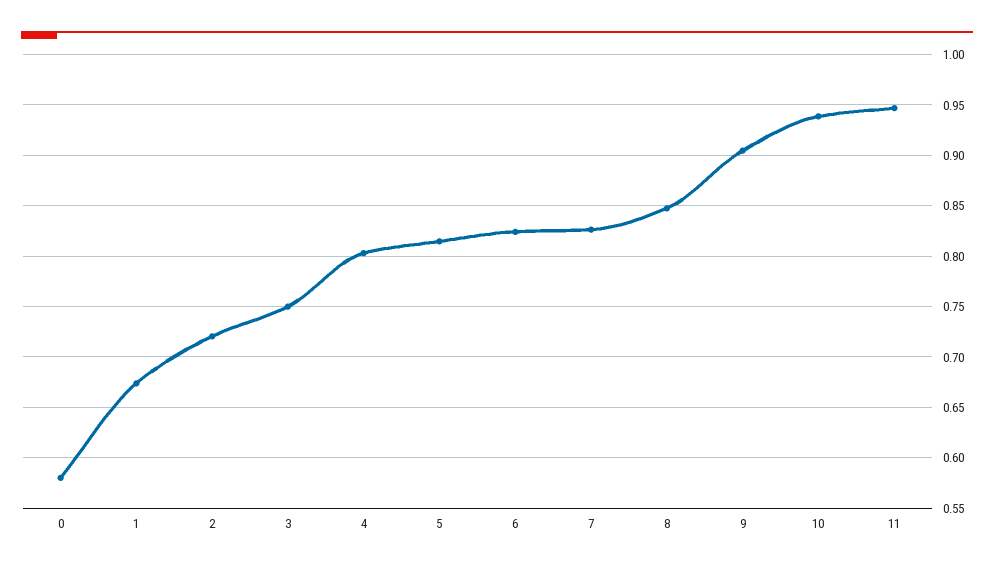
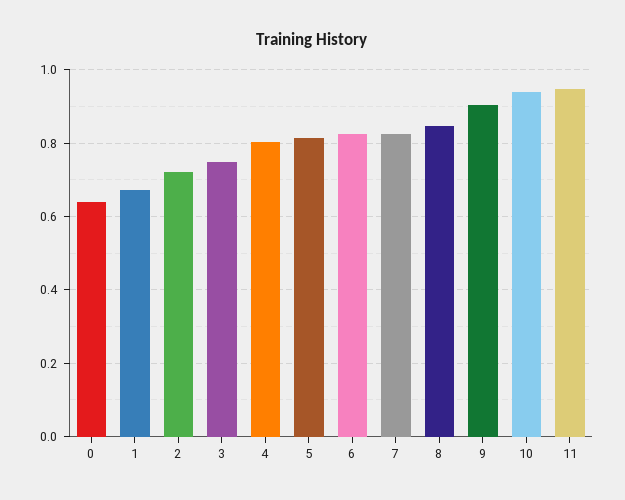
0: 0.58 -> 0.64

